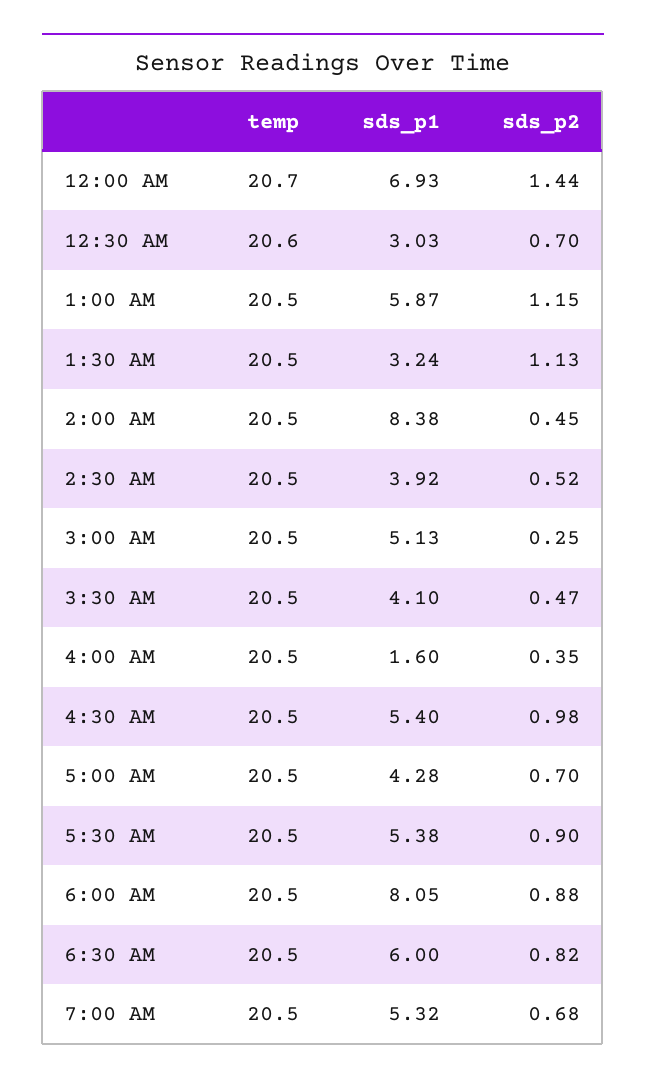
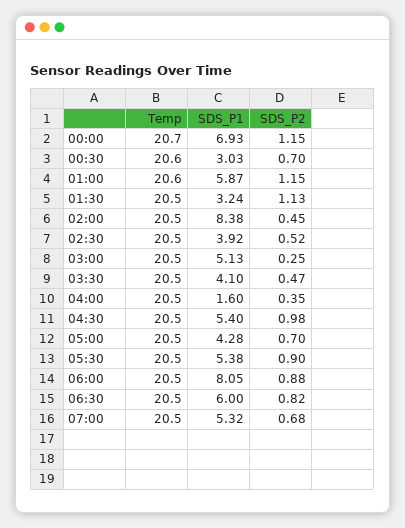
sds_p2, 12:00 AM: 1.44 -> 1.15
temp, 1:00 AM: 20.5 -> 20.6

